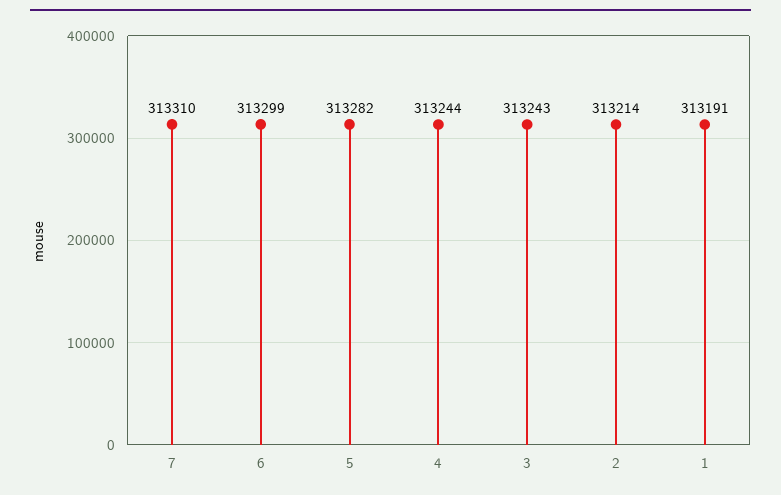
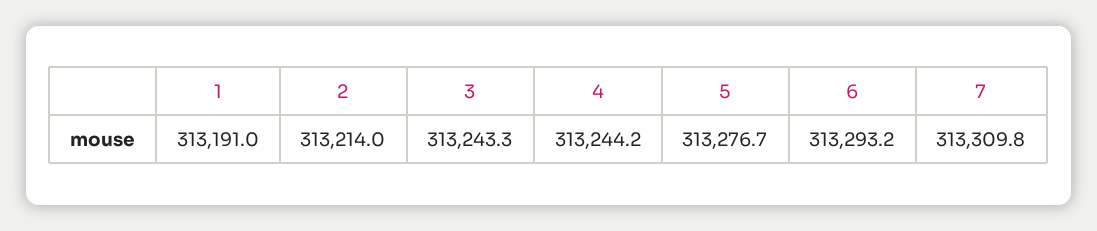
6: 313299 -> 313293.2
5: 313282 -> 313276.7

